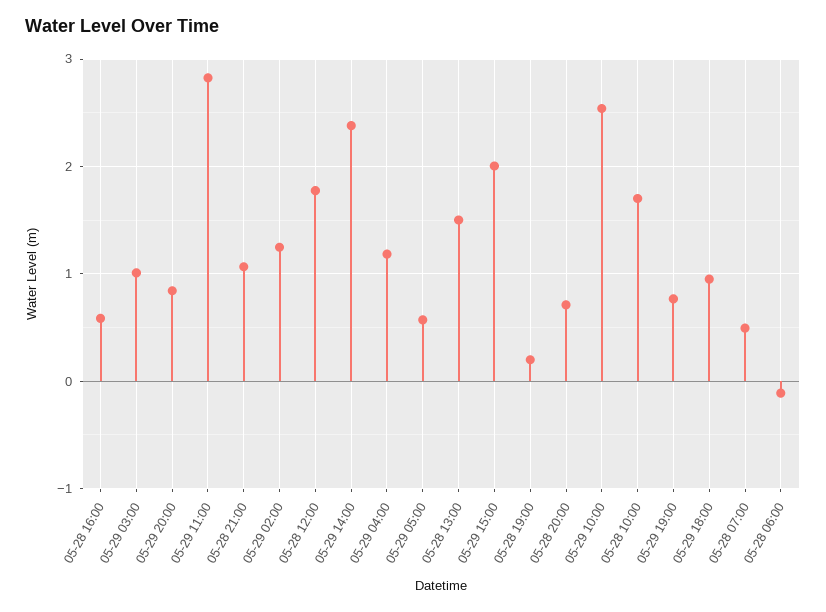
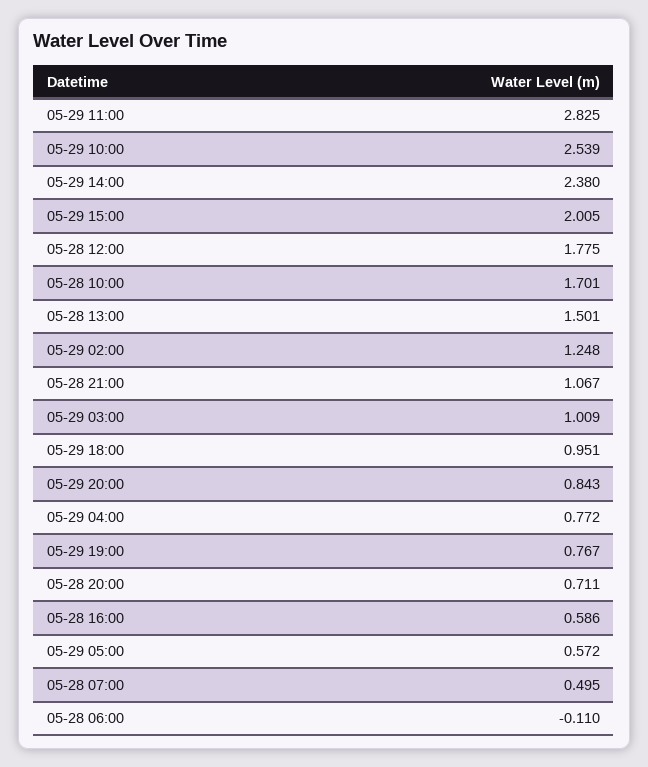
05-29 04:00: 1.2 -> 0.772
05-28 19:00: 0.2 -> none

